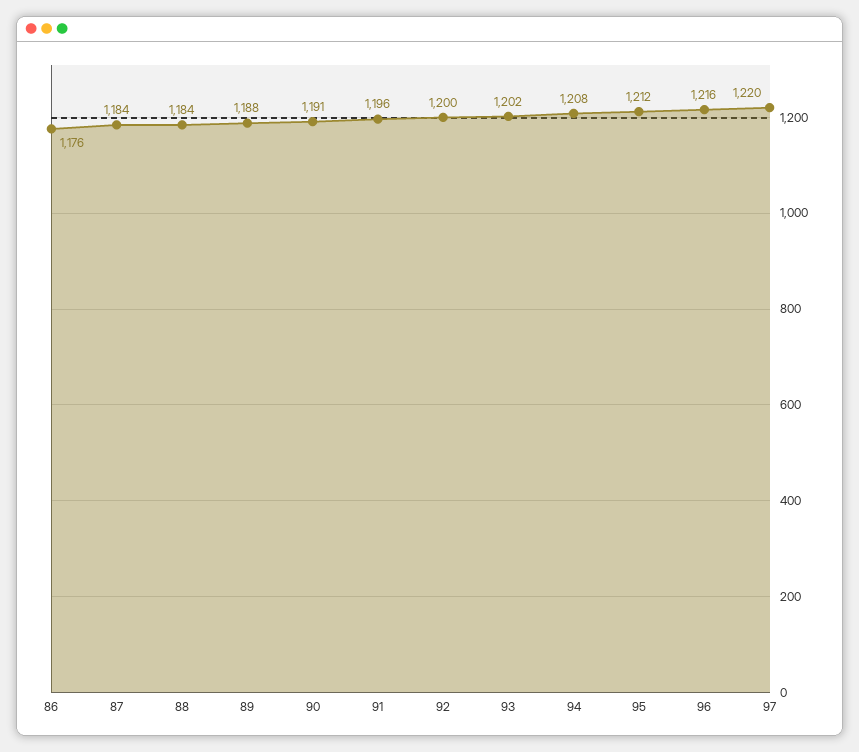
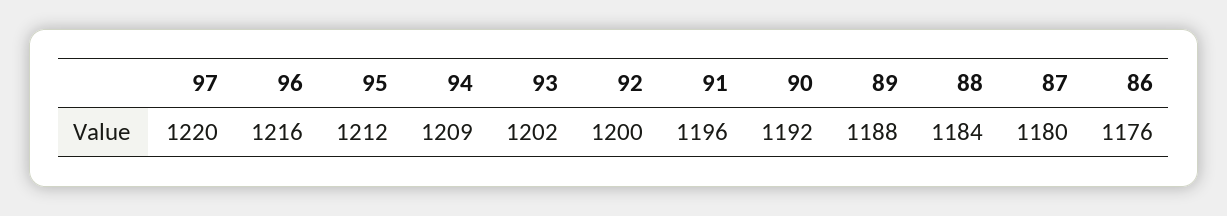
87: 1184 -> 1180
90: 1191 -> 1192
94: 1208 -> 1209

